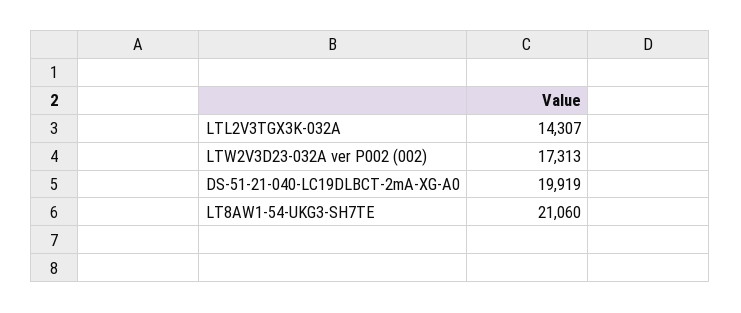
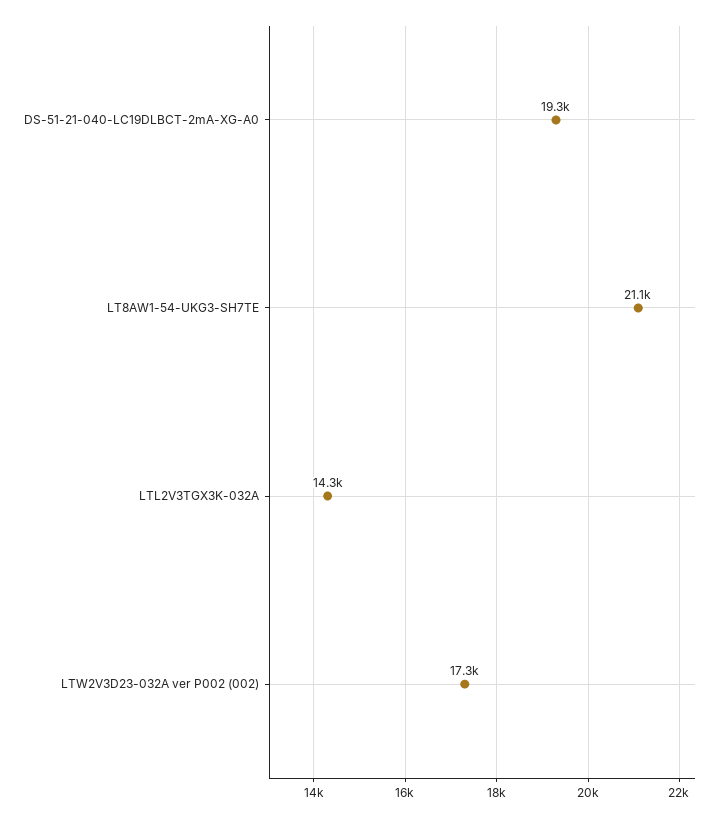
DS-51-21-040-LC19DLBCT-2mA-XG-A0: 19919 -> 19300

